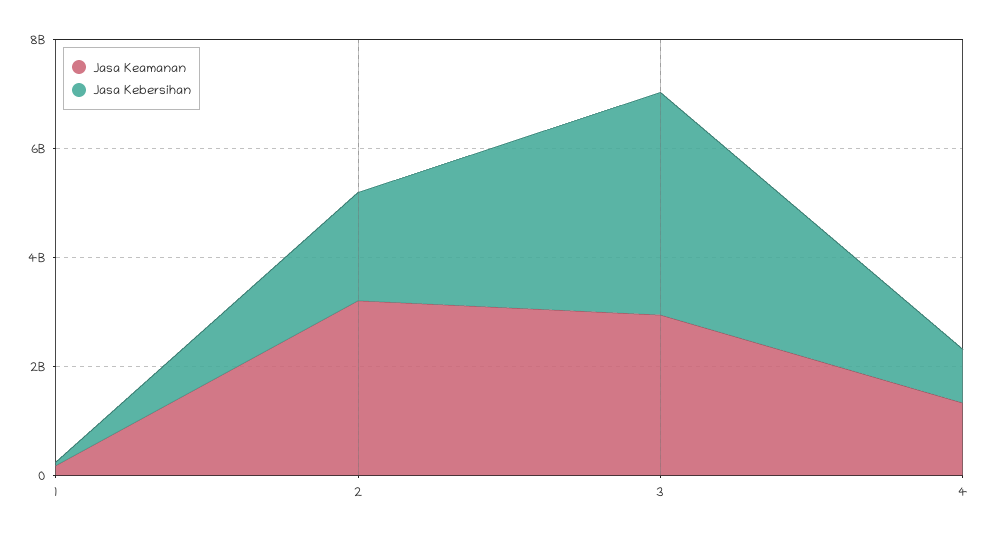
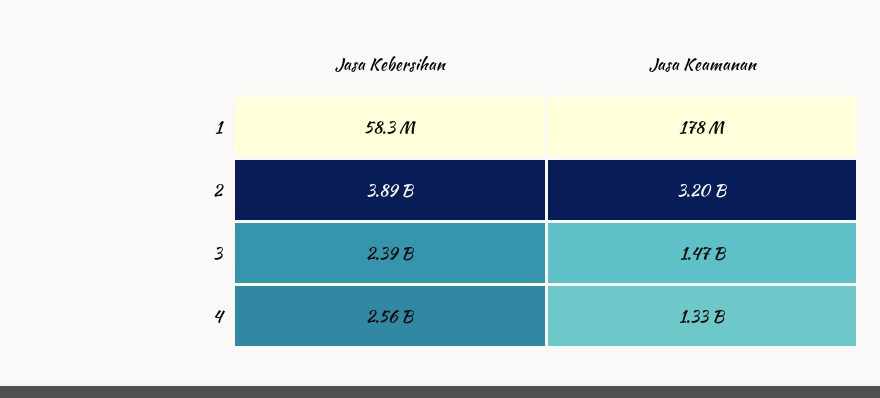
Jasa Kebersihan, 2: 2000000000 -> 3890000000
Jasa Keamanan, 3: 3000000000 -> 1470000000
Jasa Kebersihan, 3: 4000000000 -> 2390000000
Jasa Kebersihan, 4: 1000000000 -> 2560000000

